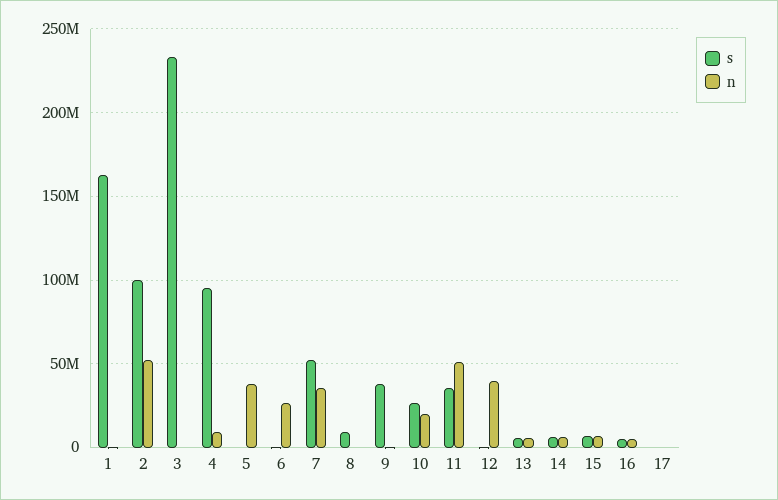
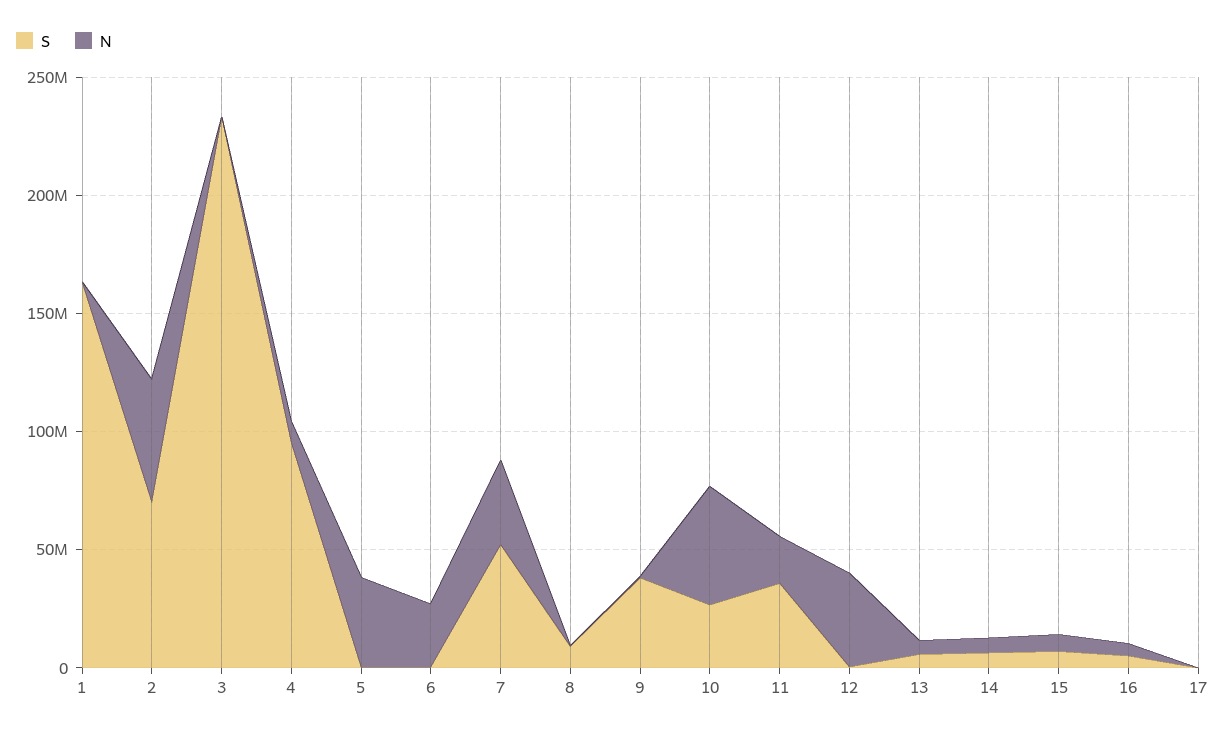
s, 2: 100000000 -> 70000000
n, 10: 20000000 -> 50000000
n, 11: 50000000 -> 20000000

